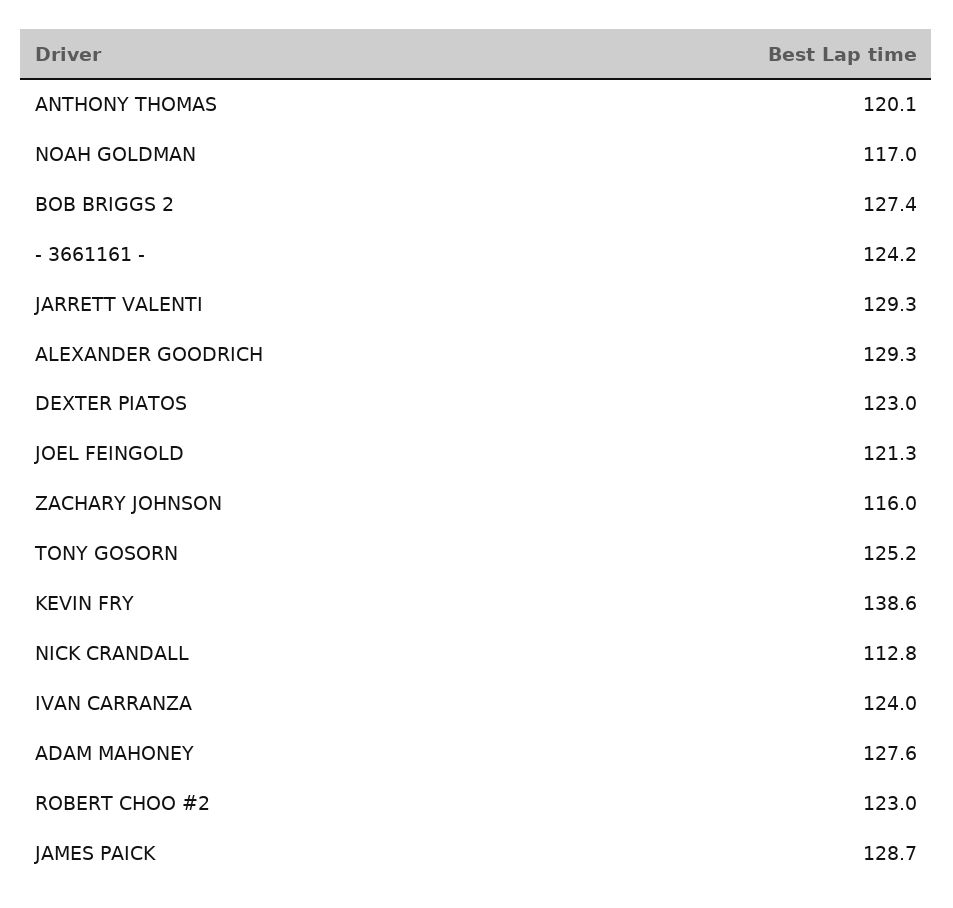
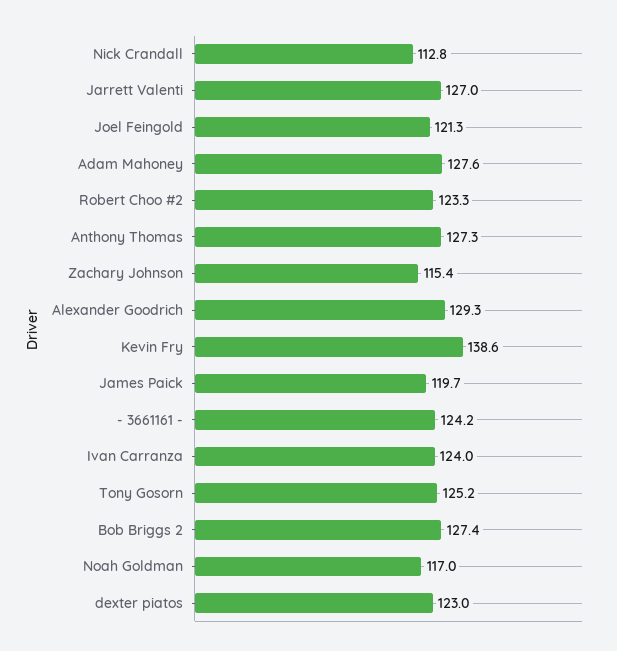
ANTHONY THOMAS: 120.1 -> 127.3
JARRETT VALENTI: 129.3 -> 127
ZACHARY JOHNSON: 116 -> 115.4
ROBERT CHOO #2: 123 -> 123.3
JAMES PAICK: 128.7 -> 119.7

